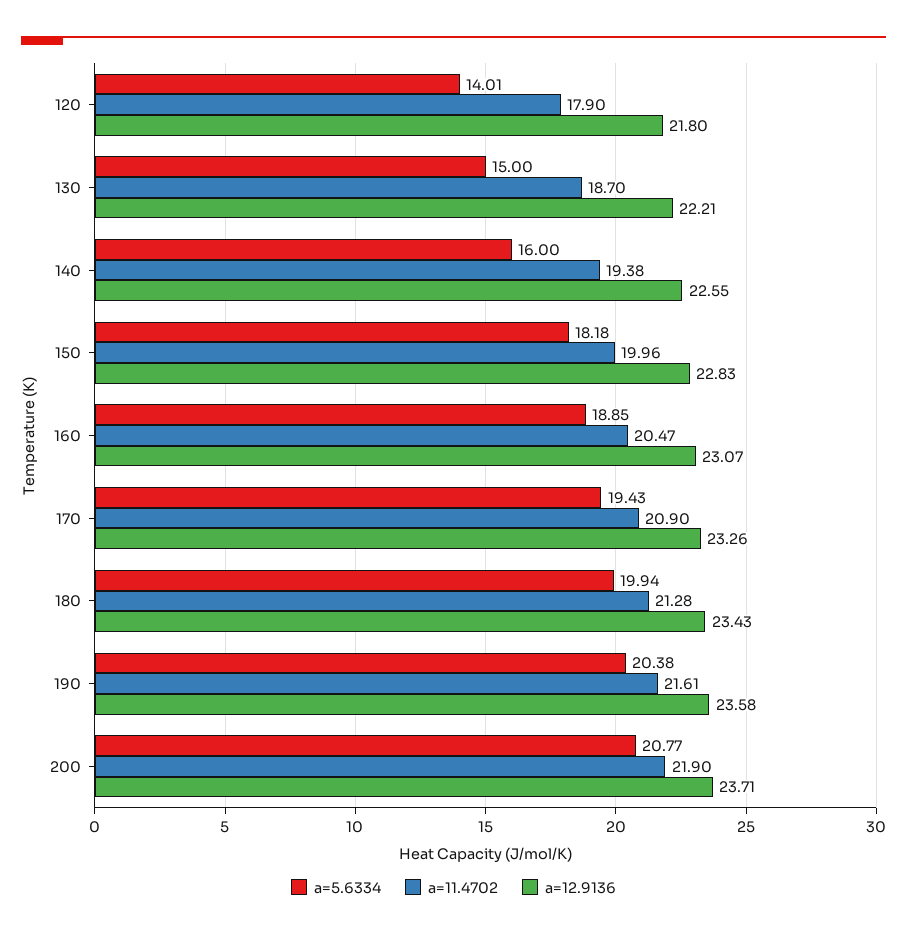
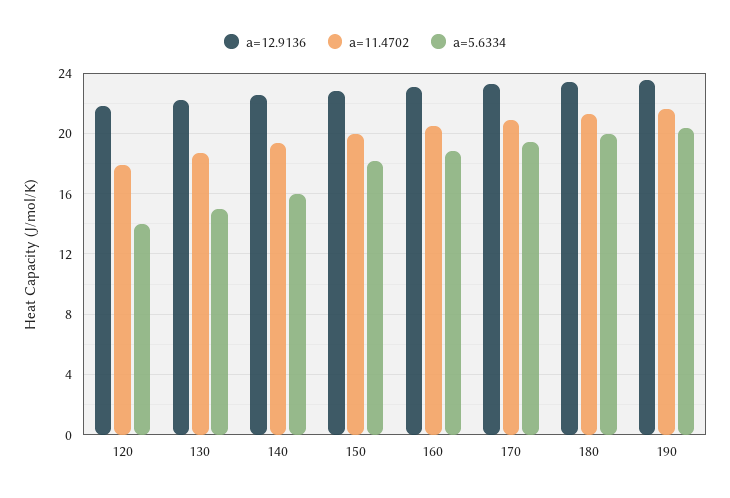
a=5.6334, 200: 20.77 -> none
a=11.4702, 200: 21.9 -> none
a=12.9136, 200: 23.71 -> none

